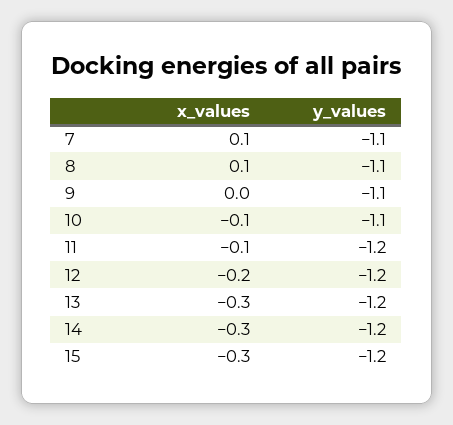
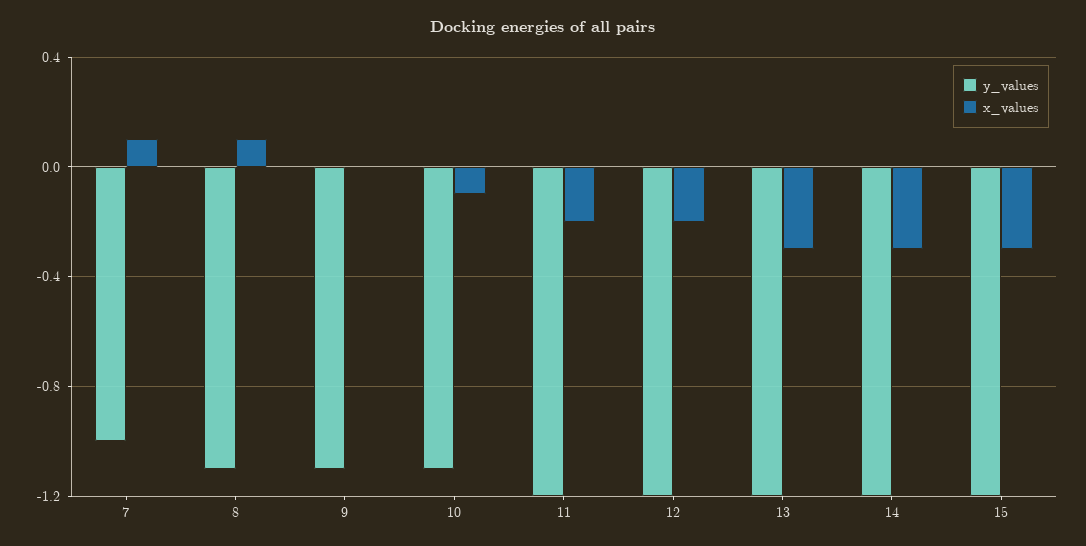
y_values, 7: -1.1 -> -1
x_values, 11: -0.1 -> -0.2

